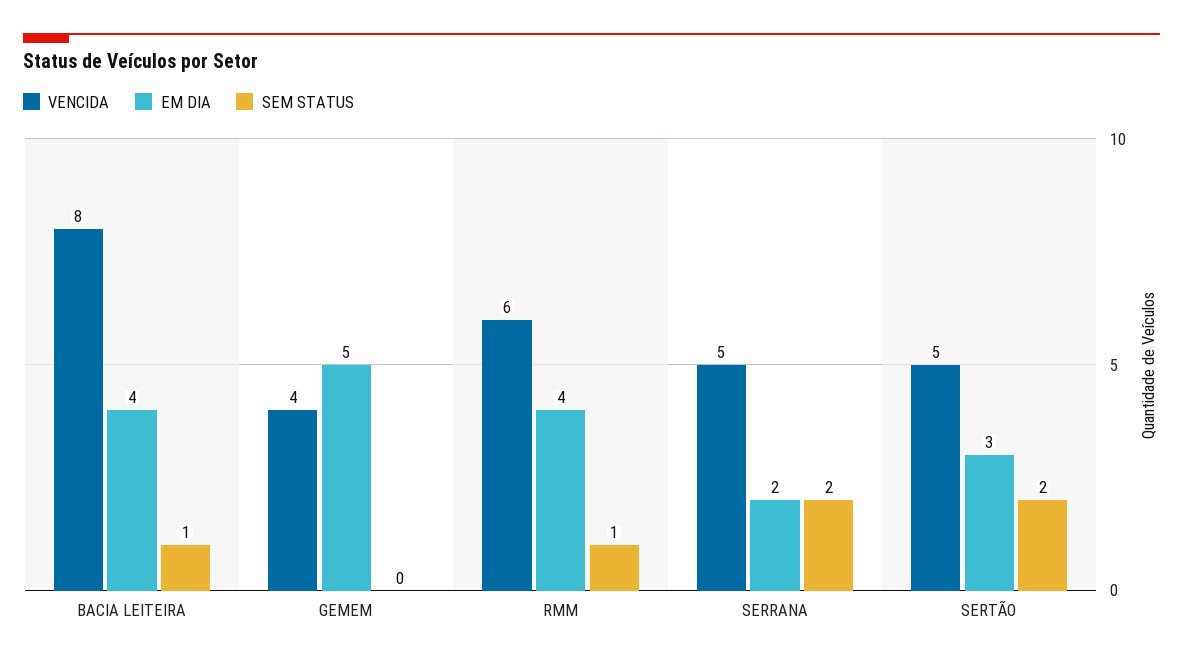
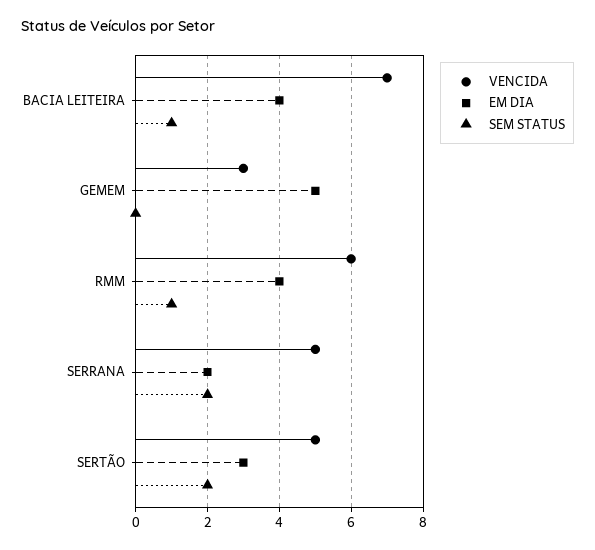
VENCIDA, BACIA LEITEIRA: 8 -> 7
VENCIDA, GEMEM: 4 -> 3

